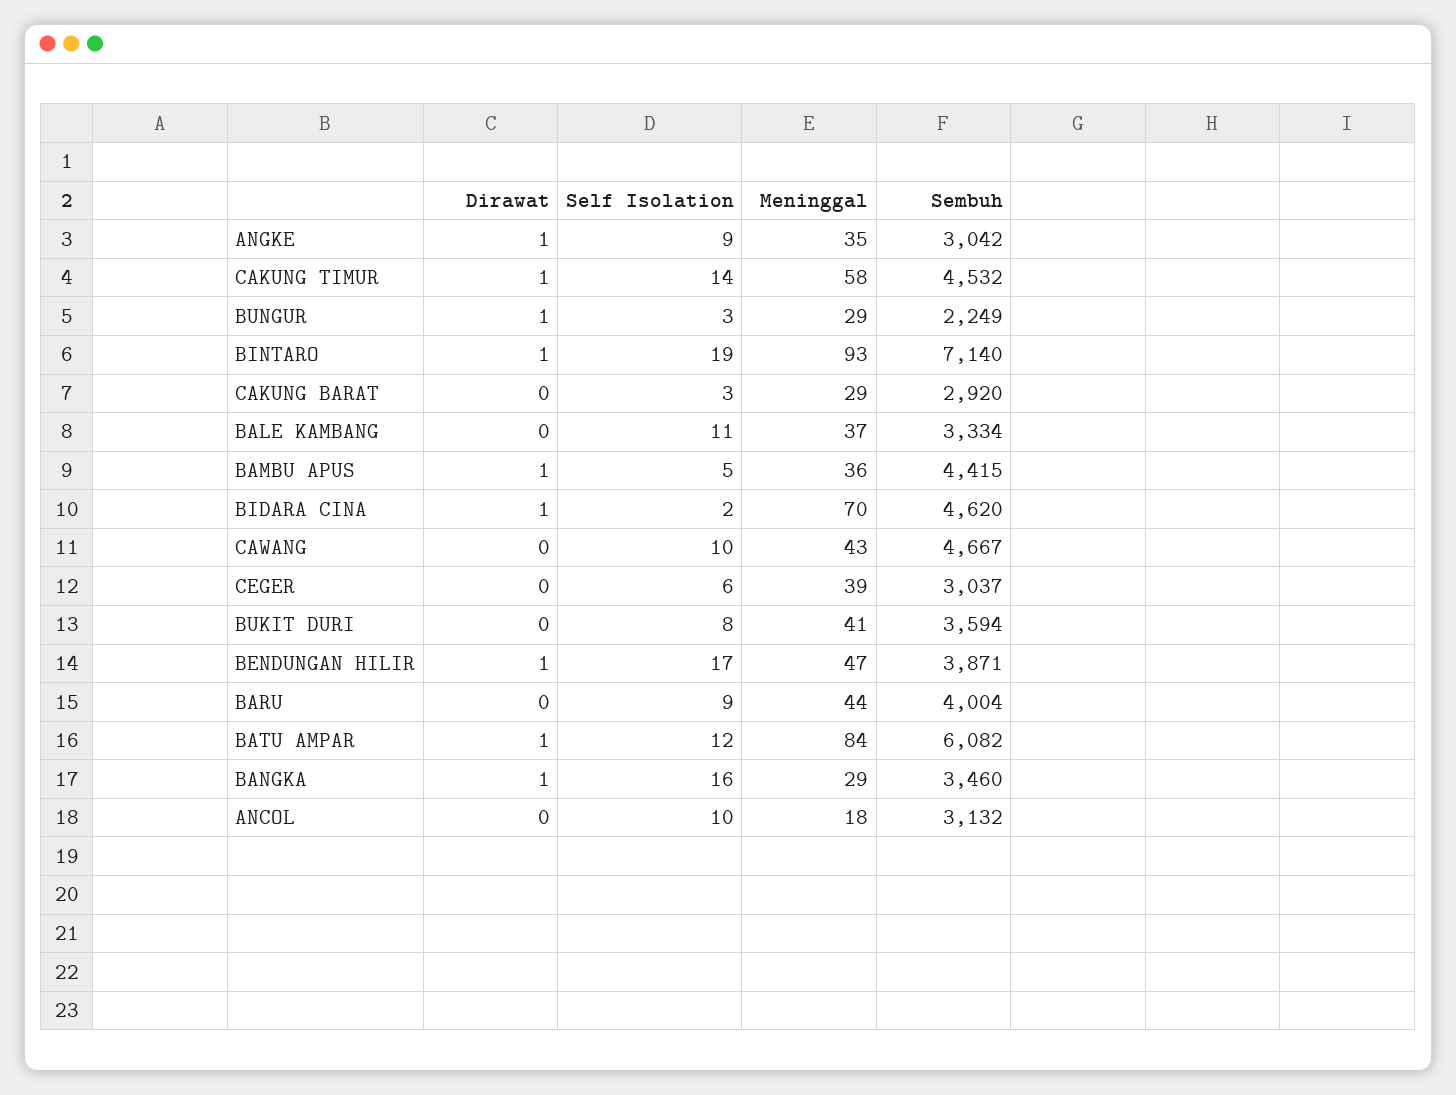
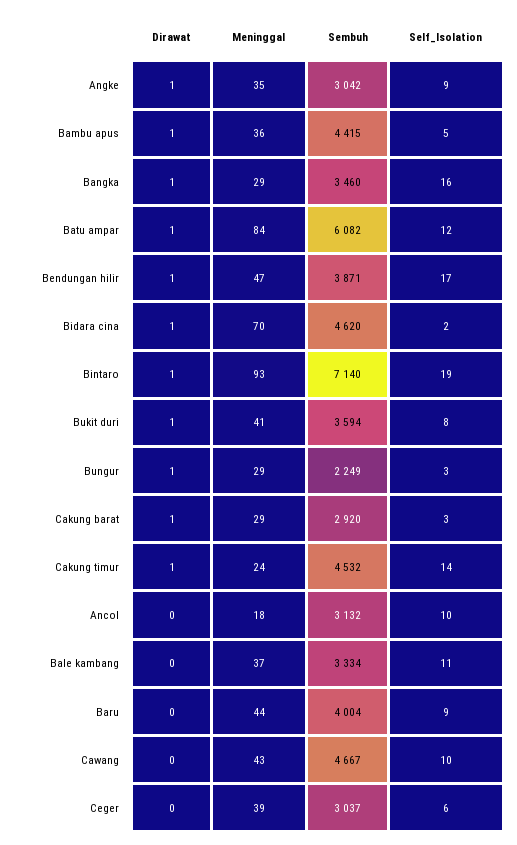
Meninggal, CAKUNG TIMUR: 58 -> 24
Dirawat, CAKUNG BARAT: 0 -> 1
Dirawat, BUKIT DURI: 0 -> 1

